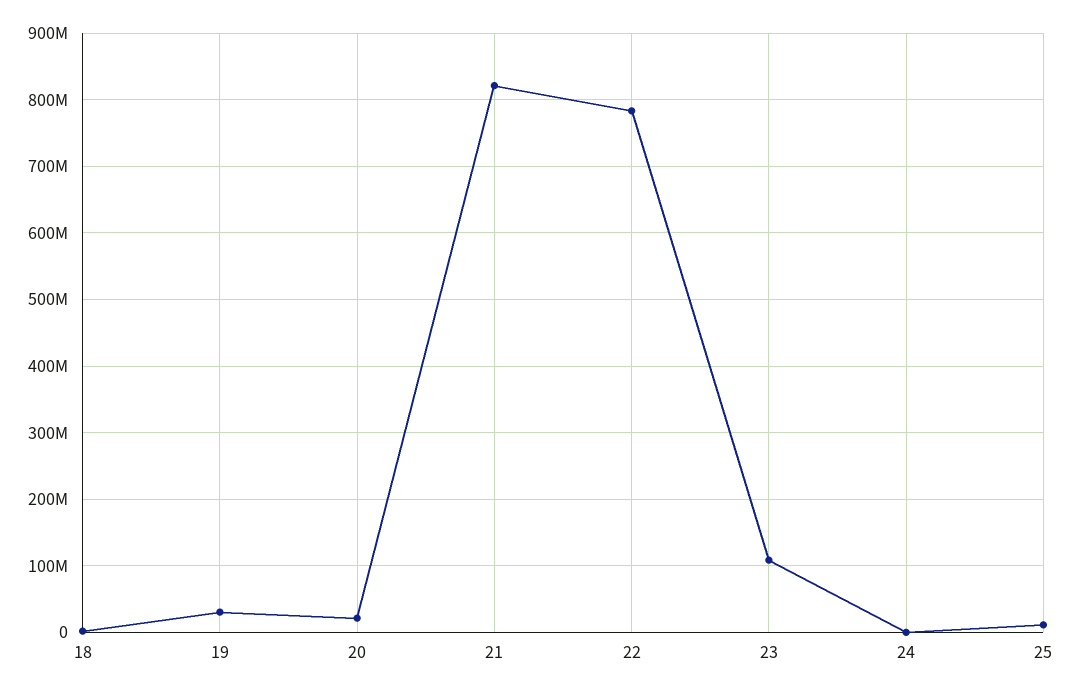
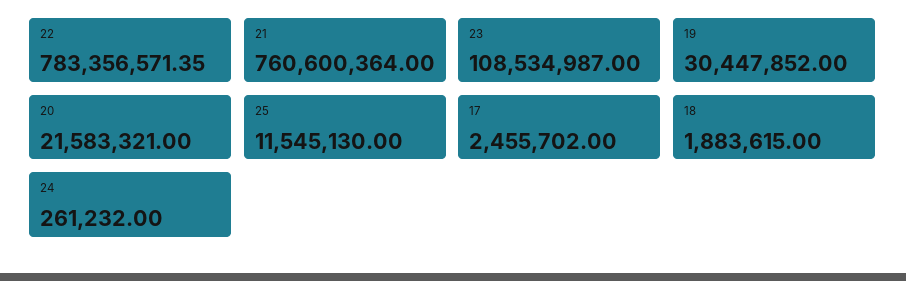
21: 820000000 -> 760600364
17: none -> 2455702

